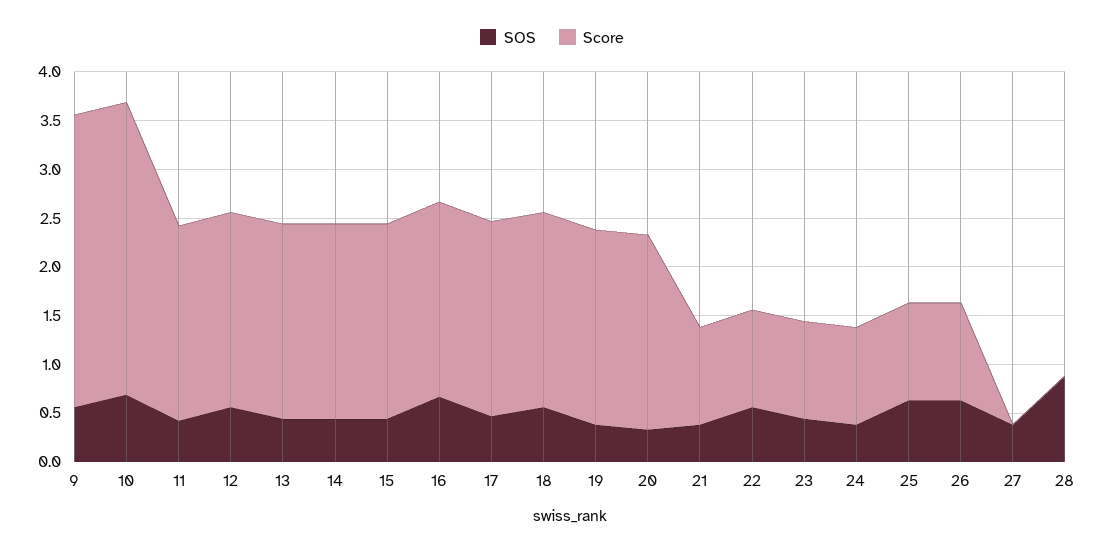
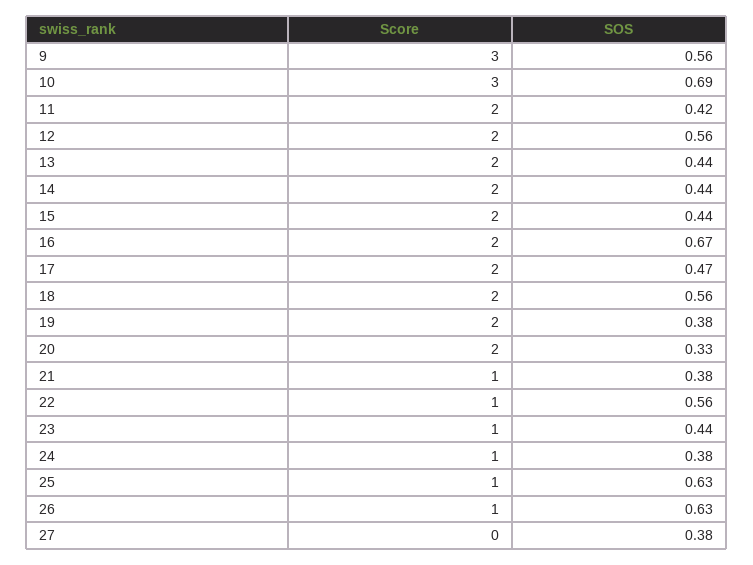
SOS, 28: 0.9 -> none
Score, 28: 0 -> none

